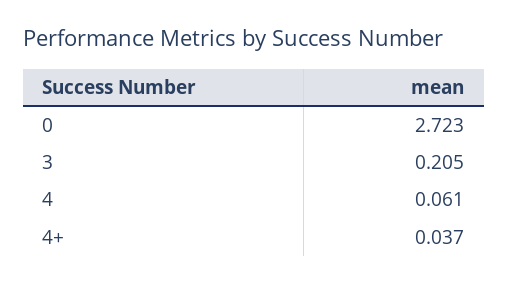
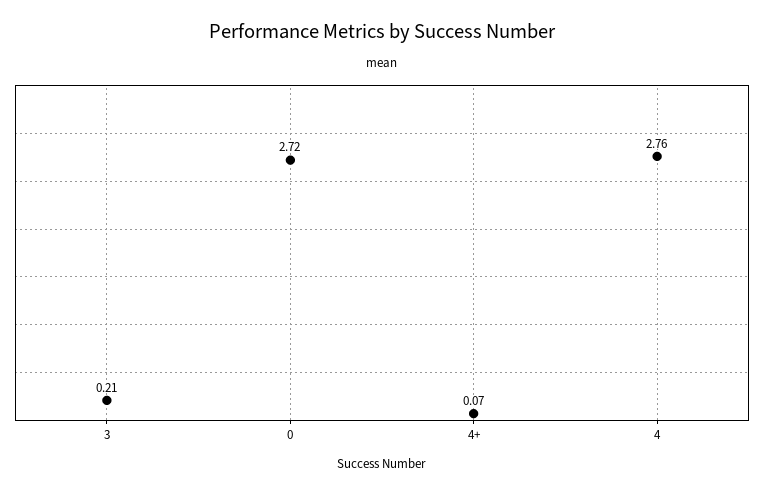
4: 0.061 -> 2.76
4+: 0.037 -> 0.07

